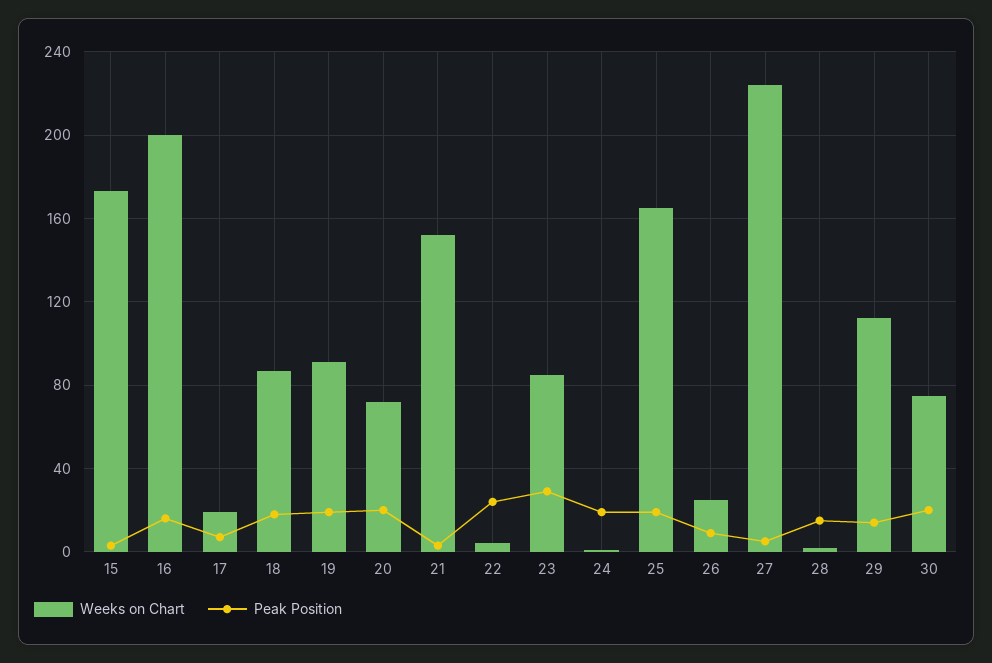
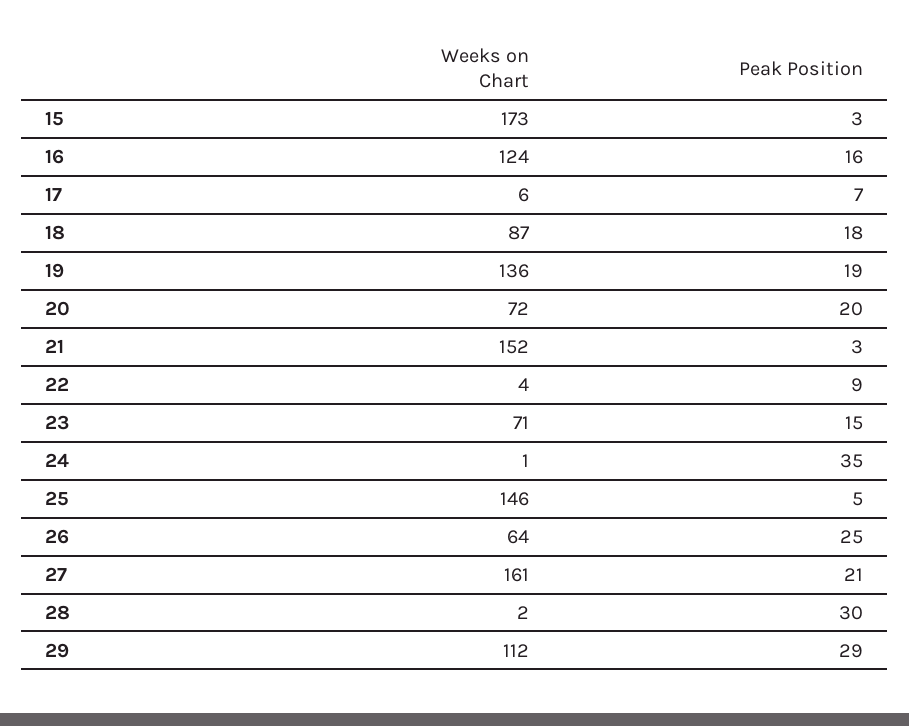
Weeks on Chart, 16: 200 -> 124
Weeks on Chart, 17: 20 -> 6
Weeks on Chart, 19: 90 -> 136
Peak Position, 22: 25 -> 9
Weeks on Chart, 23: 85 -> 71
Peak Position, 23: 30 -> 15
Peak Position, 24: 20 -> 35
Weeks on Chart, 25: 165 -> 146
Peak Position, 25: 20 -> 5
Weeks on Chart, 26: 25 -> 64
Peak Position, 26: 10 -> 25
Weeks on Chart, 27: 225 -> 161
Peak Position, 27: 5 -> 21
Peak Position, 28: 15 -> 30
Peak Position, 29: 15 -> 29
Weeks on Chart, 30: 75 -> none
Peak Position, 30: 20 -> none

